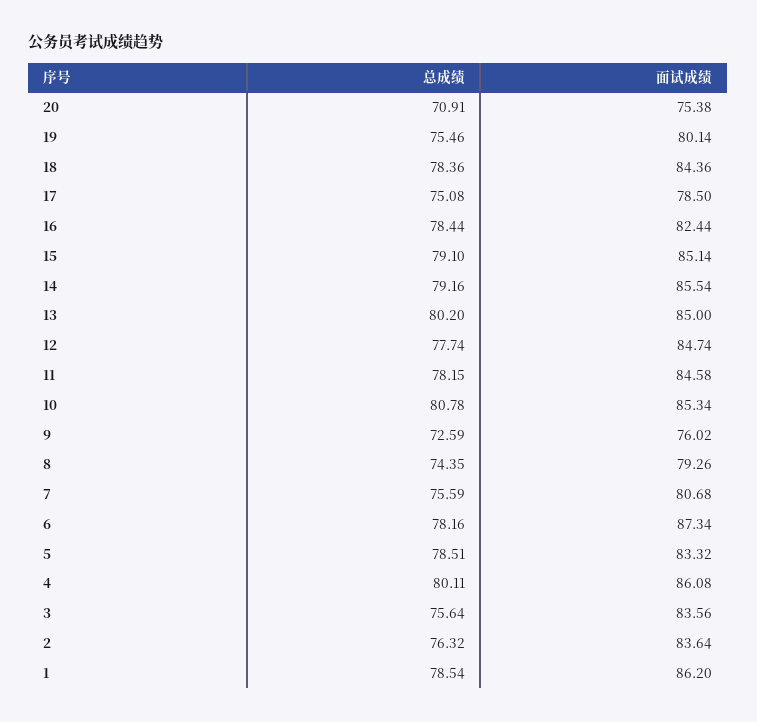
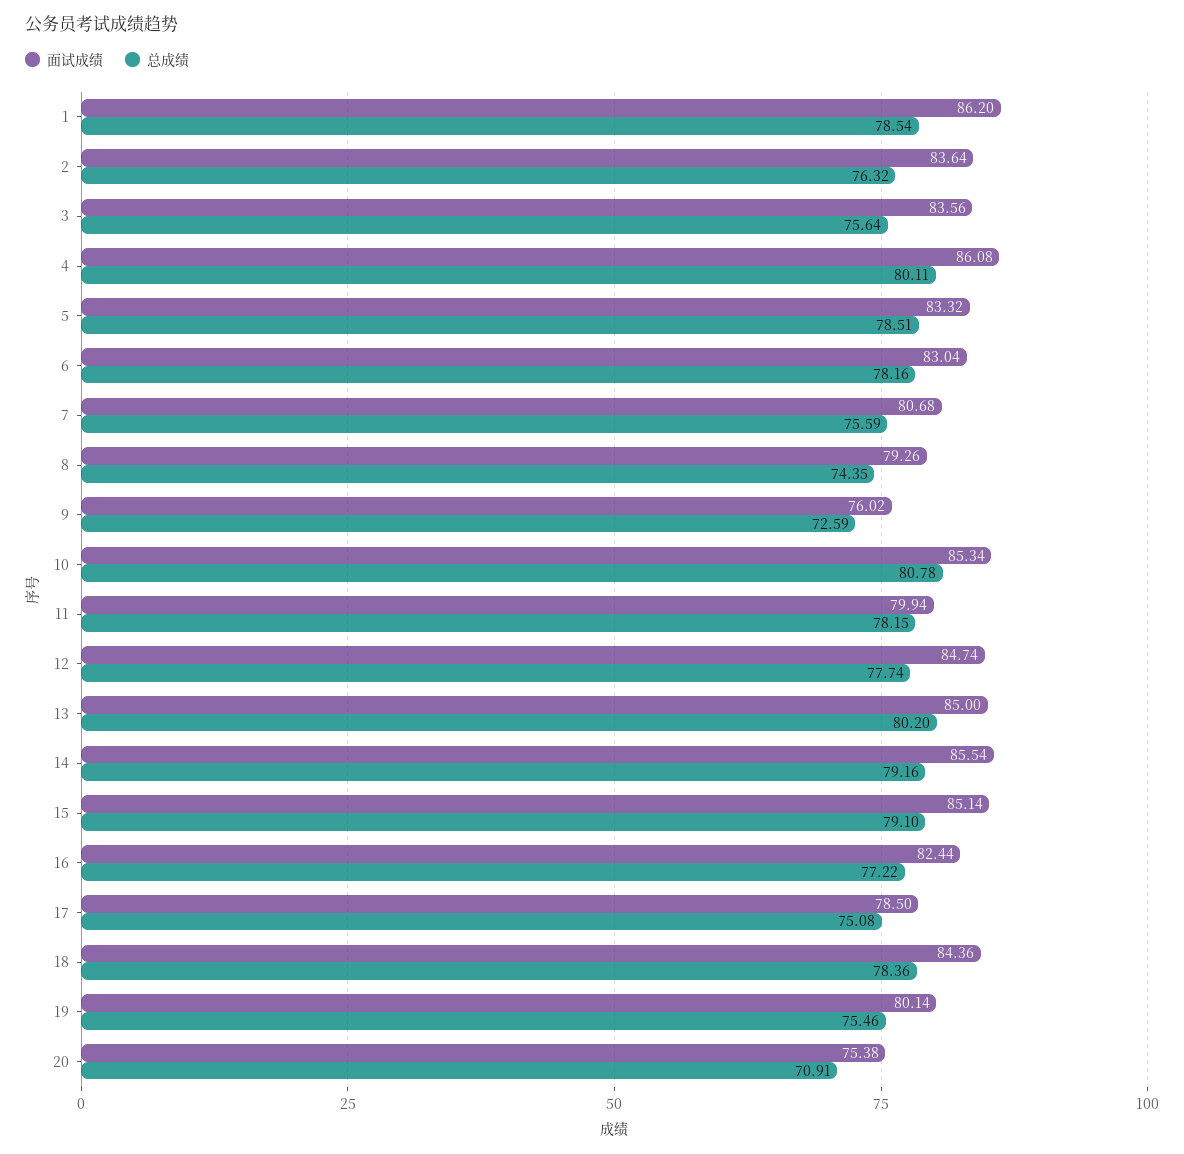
总成绩, 16: 78.44 -> 77.22
面试成绩, 11: 84.58 -> 79.94
面试成绩, 6: 87.34 -> 83.04

